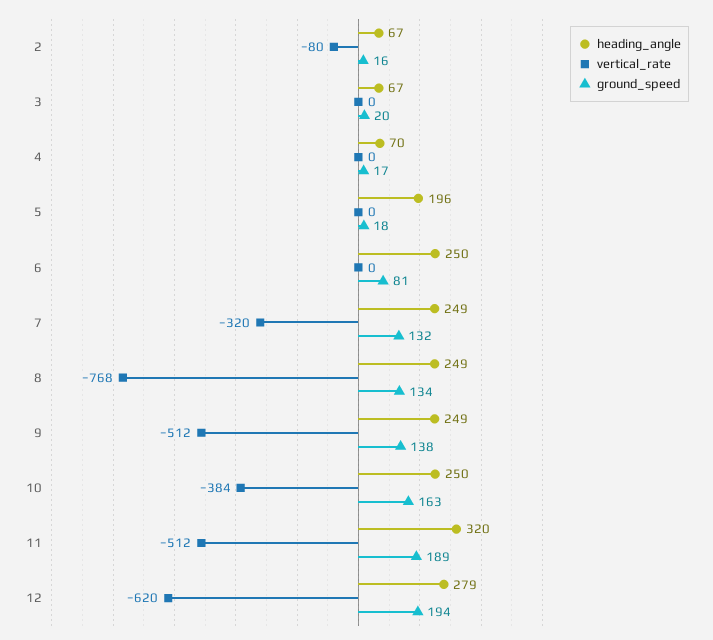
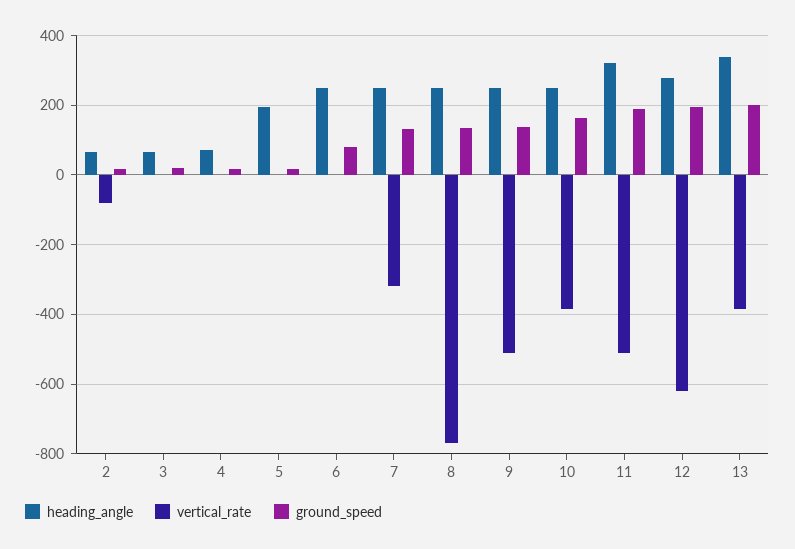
heading_angle, 13: none -> 340
vertical_rate, 13: none -> -380
ground_speed, 13: none -> 200

